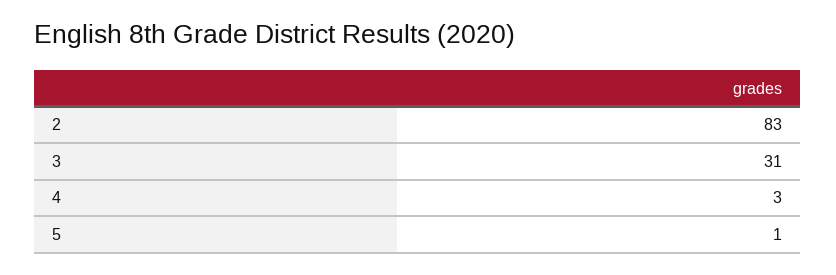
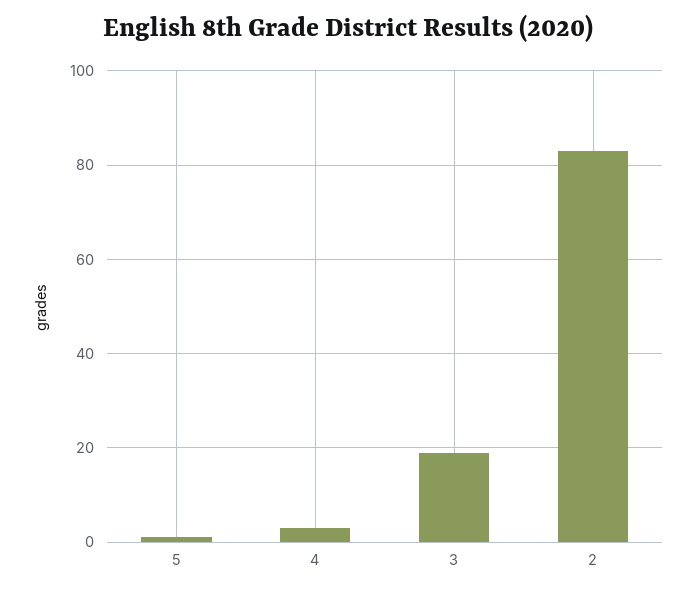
3: 31 -> 20

